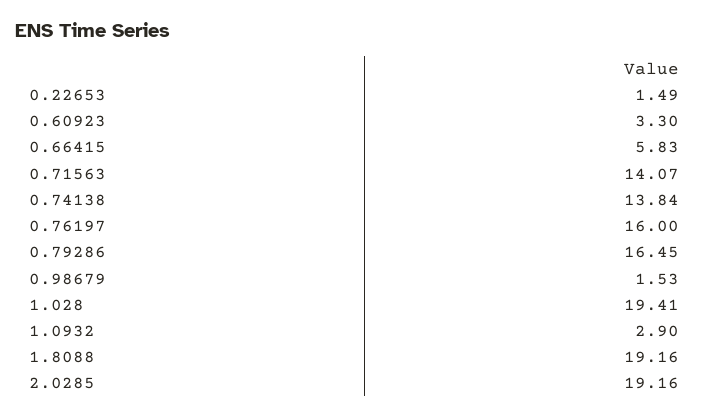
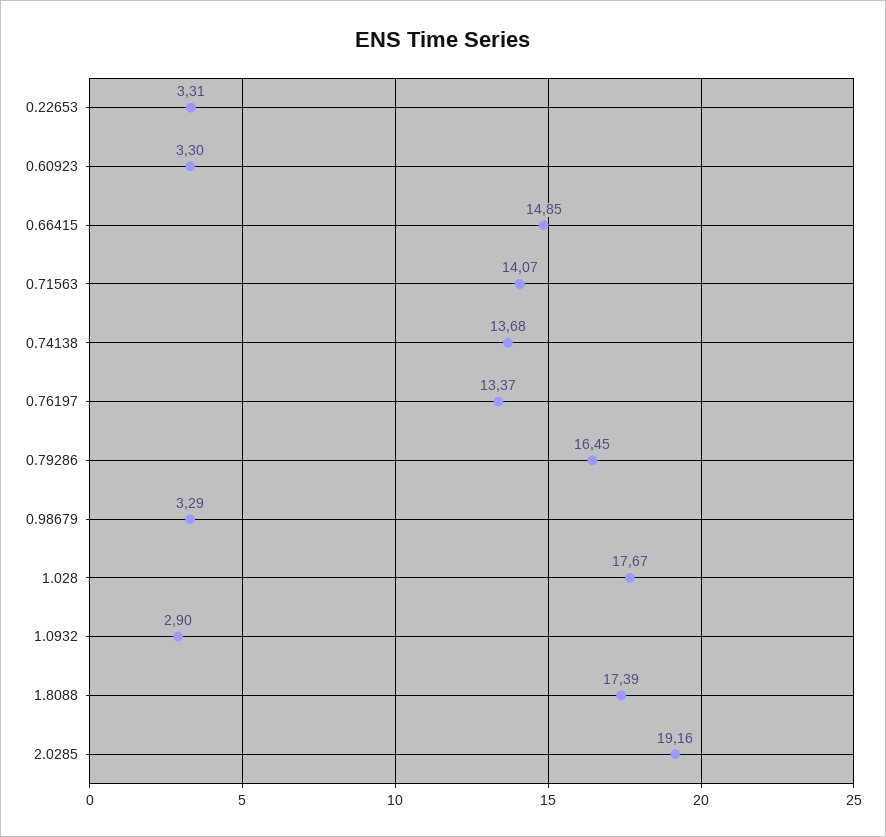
0.22653: 1.49 -> 3.31
0.66415: 5.83 -> 14.85
0.74138: 13.84 -> 13.68
0.76197: 16 -> 13.37
0.98679: 1.53 -> 3.29
1.028: 19.41 -> 17.67
1.8088: 19.16 -> 17.39

